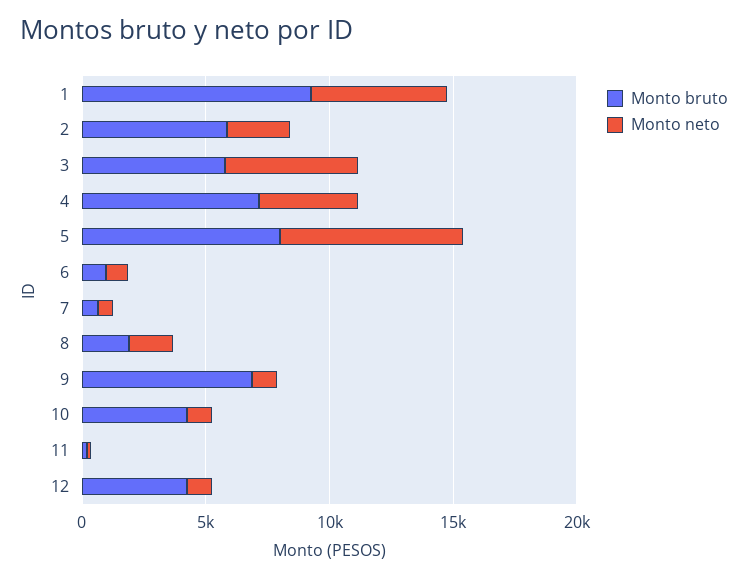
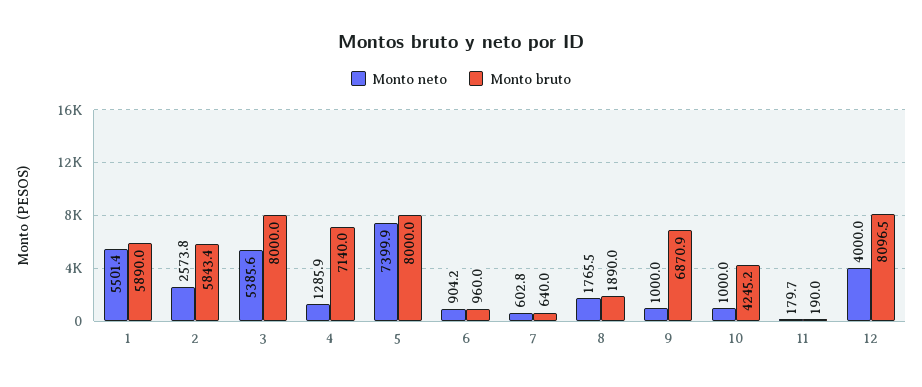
Monto bruto, 1: 9000 -> 5890
Monto bruto, 3: 6000 -> 8000
Monto neto, 4: 4000 -> 1285.9
Monto bruto, 12: 4000 -> 8096.5
Monto neto, 12: 1000 -> 4000

